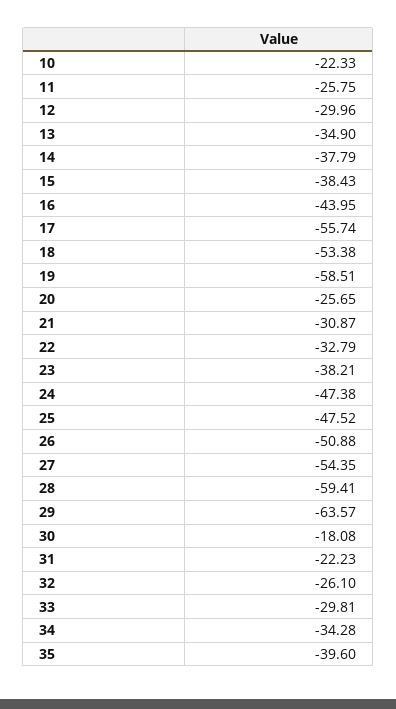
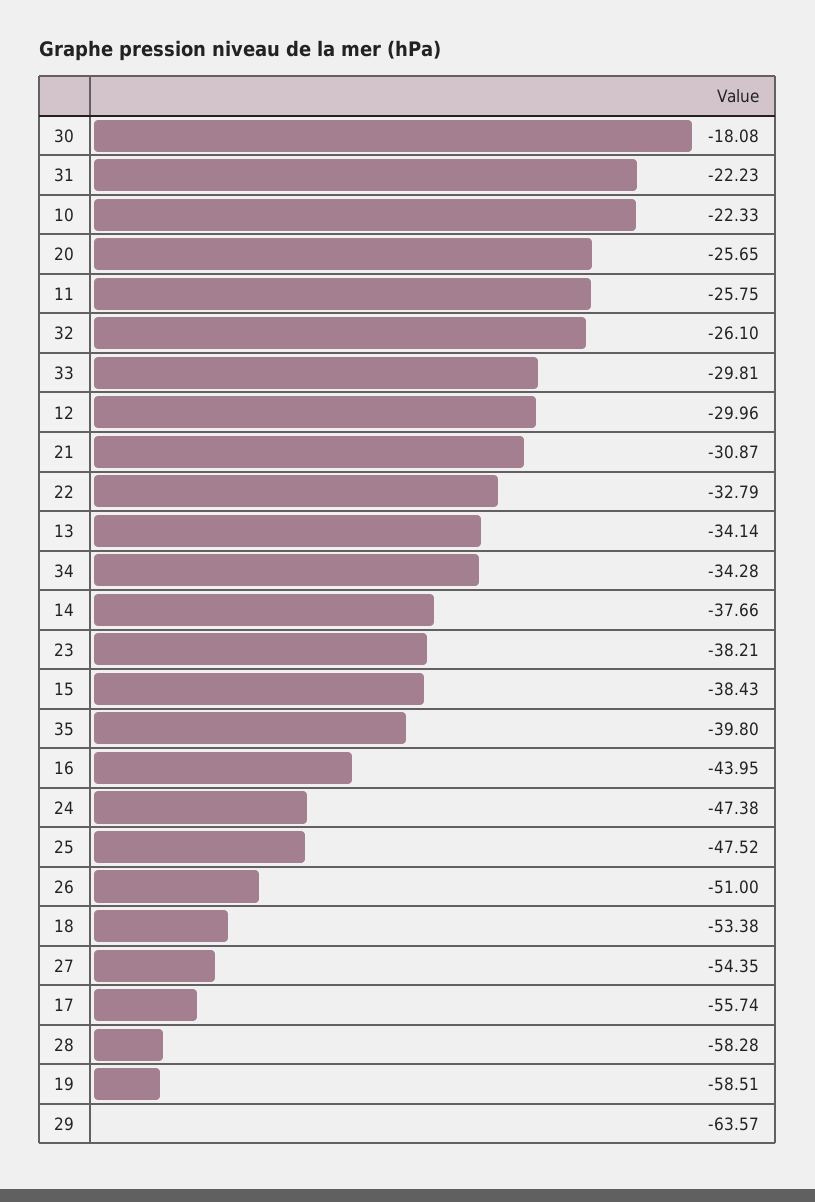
13: -34.9 -> -34.14
14: -37.79 -> -37.66
26: -50.88 -> -51
28: -59.41 -> -58.28
35: -39.6 -> -39.8

